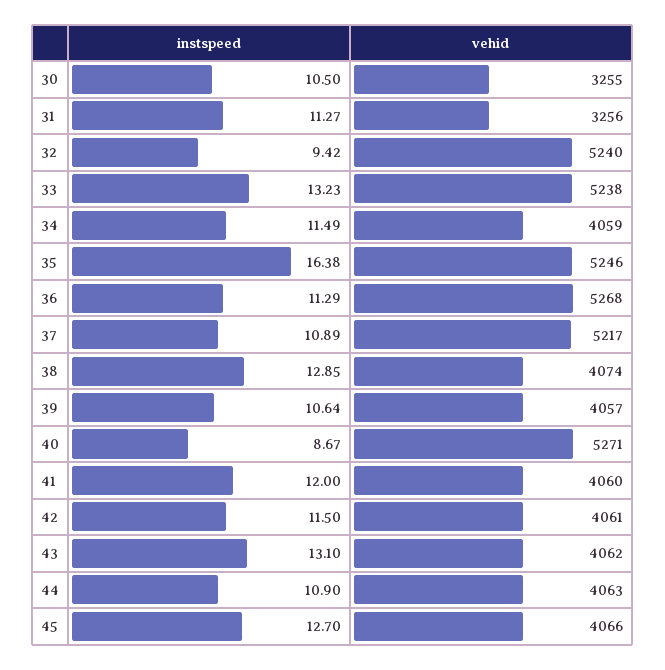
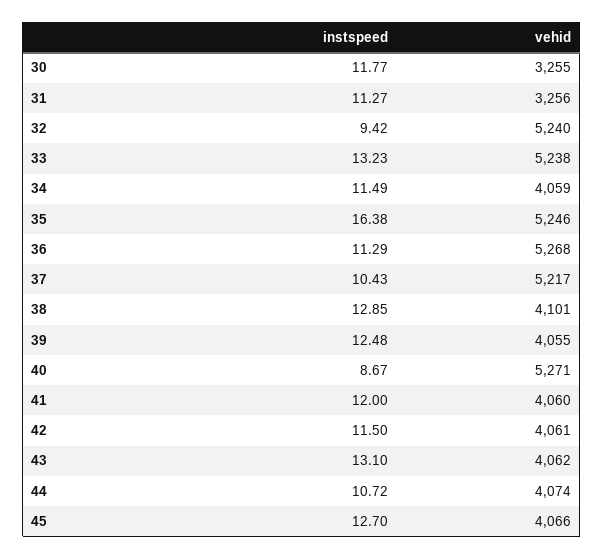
instspeed, 30: 10.5 -> 11.77
instspeed, 37: 10.89 -> 10.43
vehid, 38: 4074 -> 4101
instspeed, 39: 10.64 -> 12.48
vehid, 39: 4057 -> 4055
instspeed, 44: 10.9 -> 10.72
vehid, 44: 4063 -> 4074

